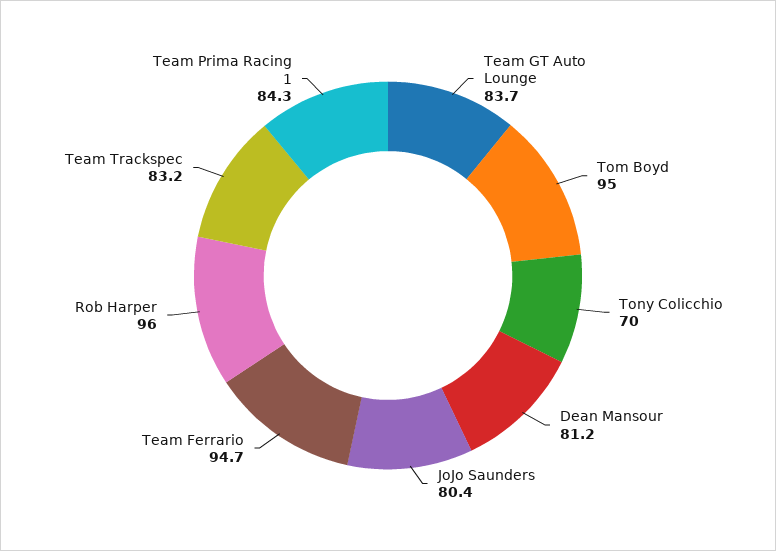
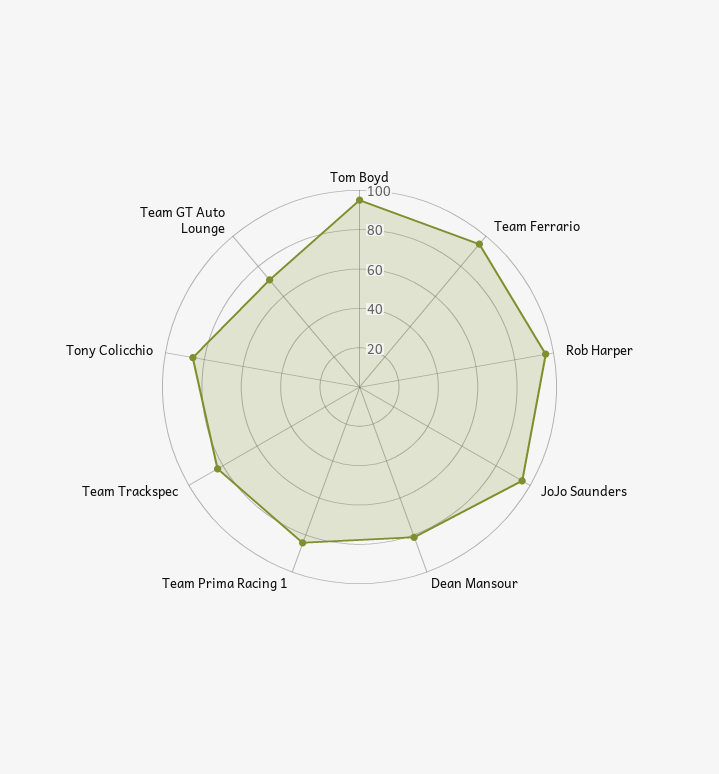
Team GT Auto Lounge: 83.7 -> 70
Tony Colicchio: 70 -> 85
JoJo Saunders: 80.4 -> 95

